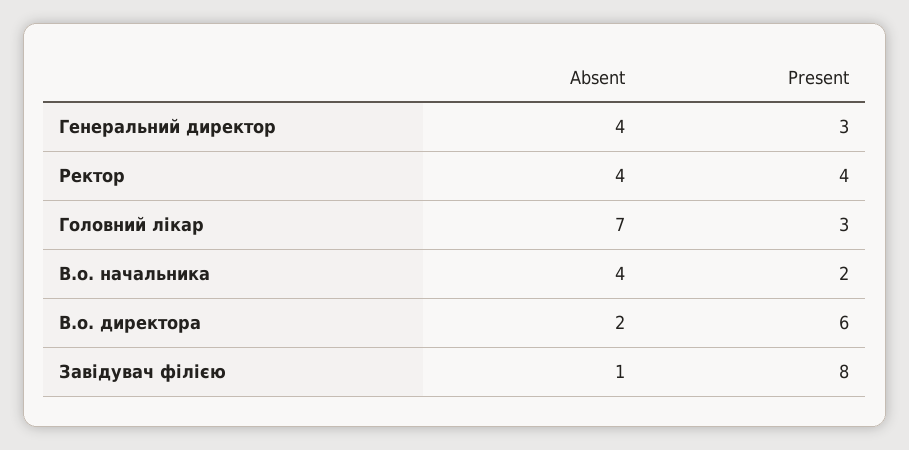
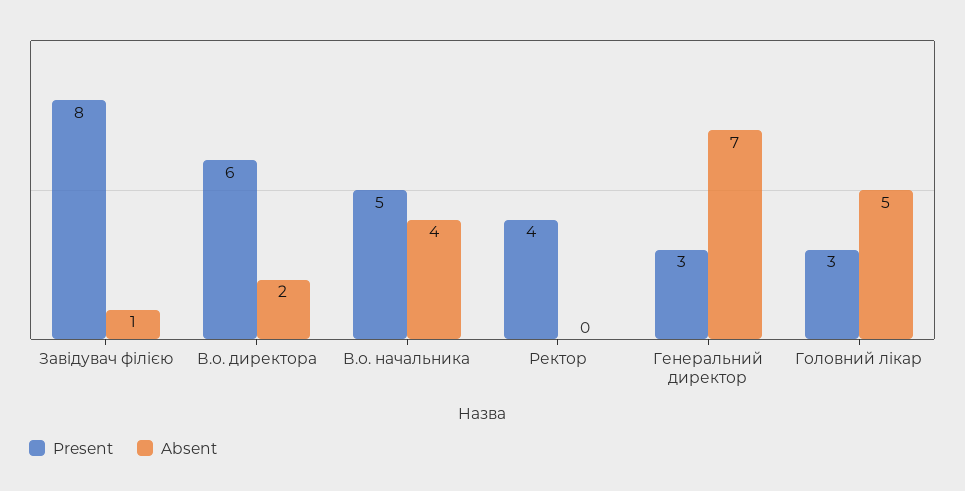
Absent, Генеральний директор: 4 -> 7
Absent, Ректор: 4 -> 0
Absent, Головний лікар: 7 -> 5
Present, В.о. начальника: 2 -> 5

